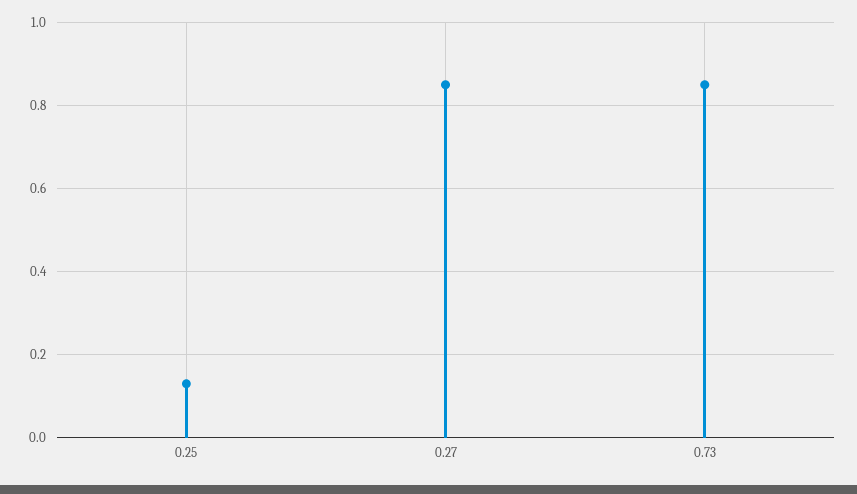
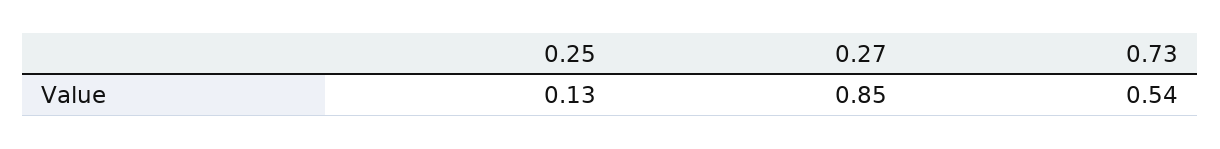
0.73: 0.85 -> 0.54

